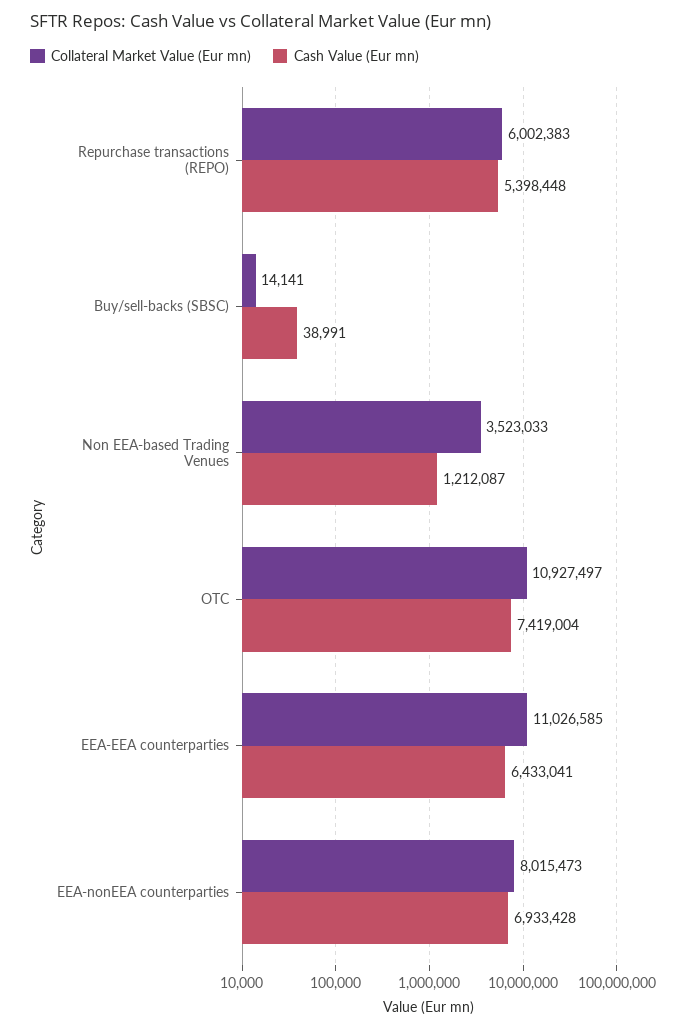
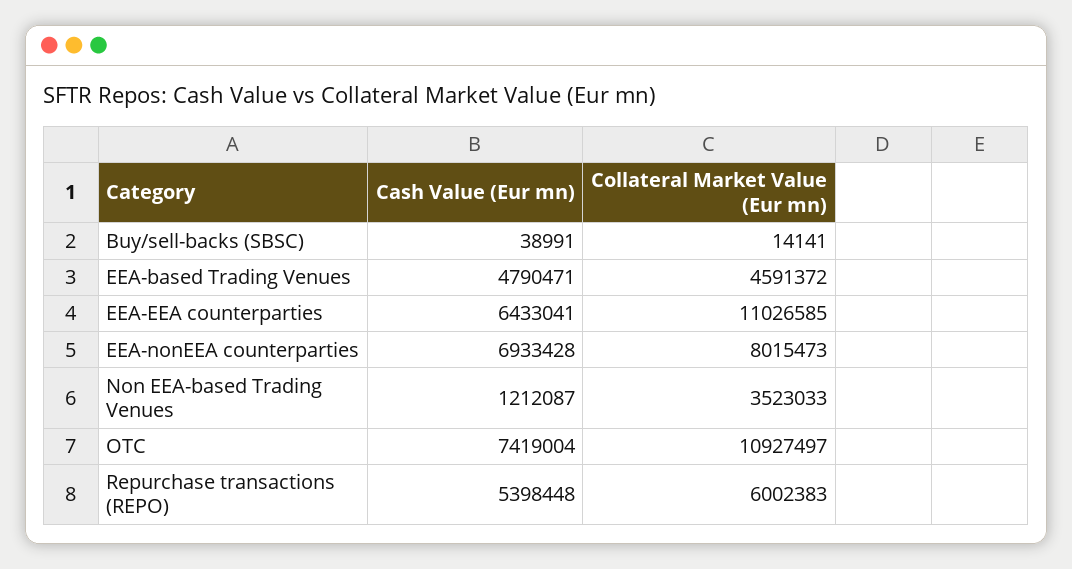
Cash Value (Eur mn), EEA-based Trading Venues: none -> 4790471
Collateral Market Value (Eur mn), EEA-based Trading Venues: none -> 4591372

